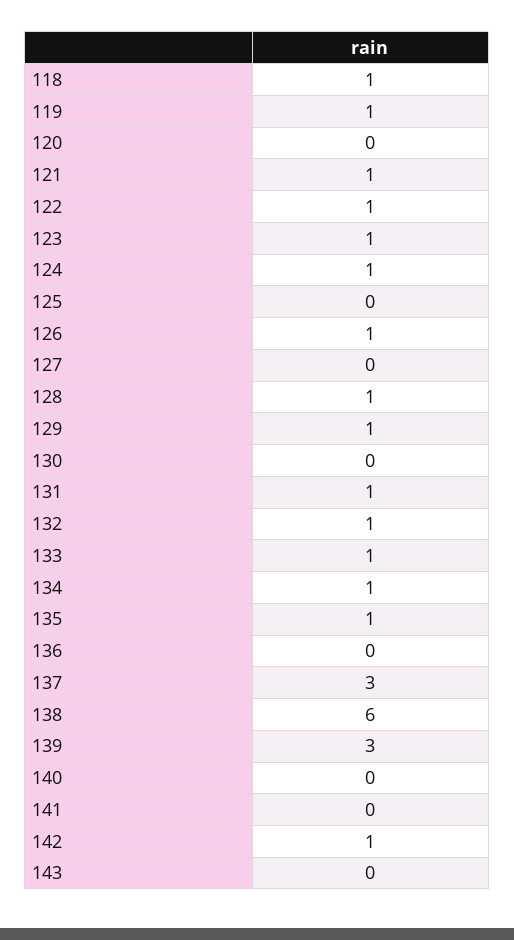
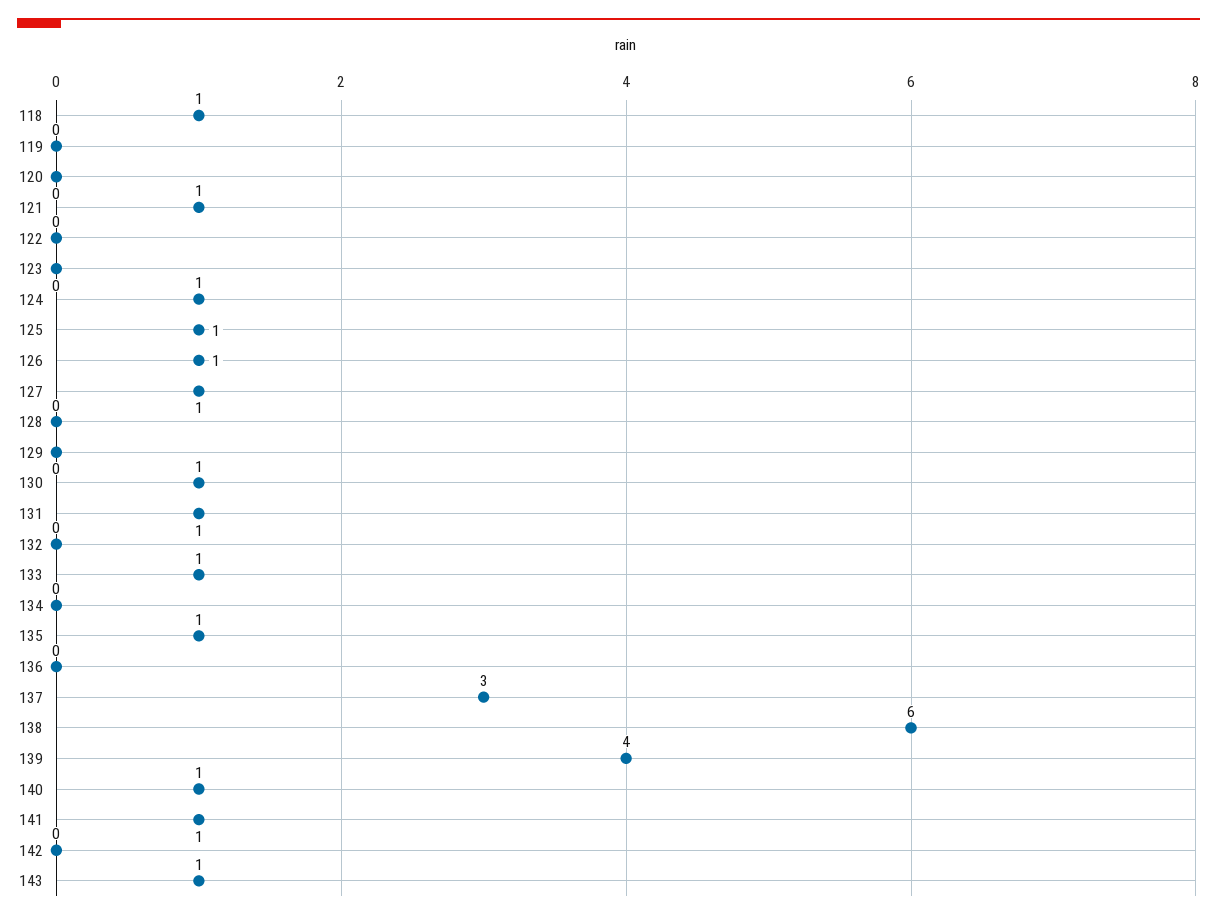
119: 1 -> 0
122: 1 -> 0
123: 1 -> 0
125: 0 -> 1
127: 0 -> 1
128: 1 -> 0
129: 1 -> 0
130: 0 -> 1
132: 1 -> 0
134: 1 -> 0
139: 3 -> 4
140: 0 -> 1
141: 0 -> 1
142: 1 -> 0
143: 0 -> 1

